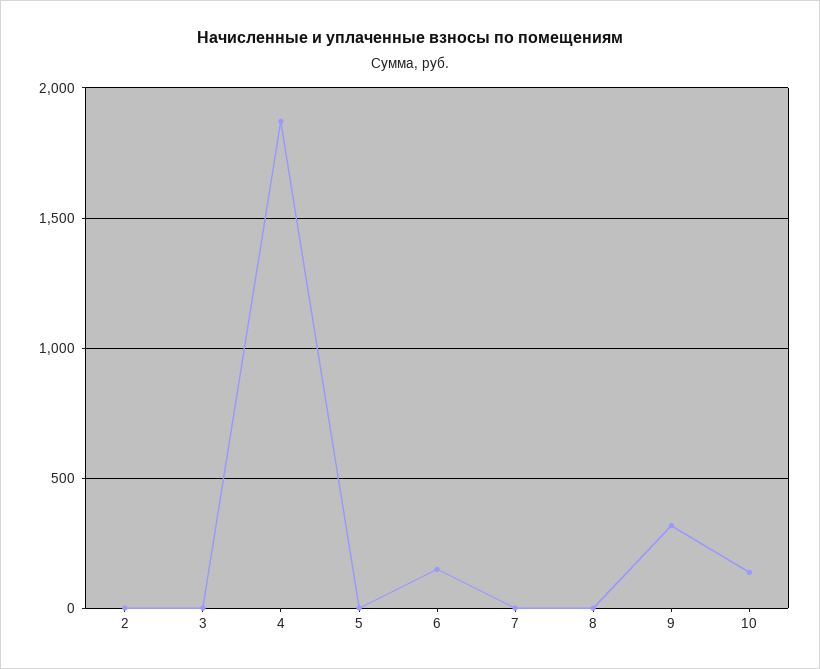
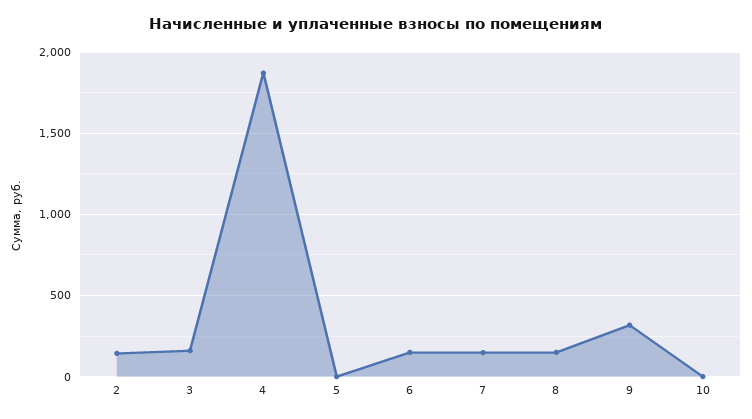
2: 0 -> 150
3: 0 -> 150
7: 0 -> 150
8: 0 -> 150
10: 150 -> 0

